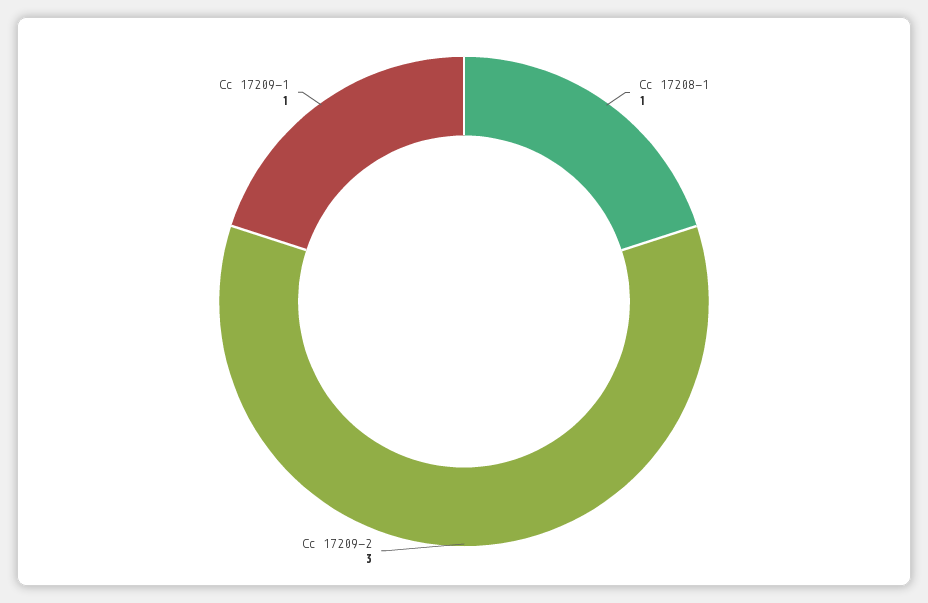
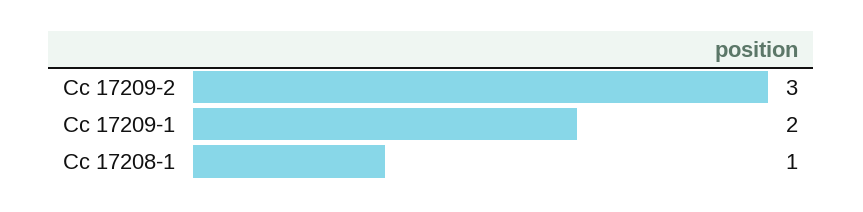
Cc 17209-1: 1 -> 2

